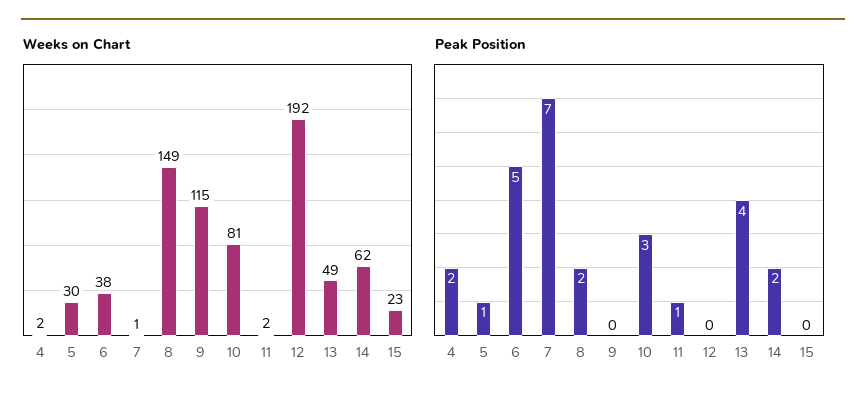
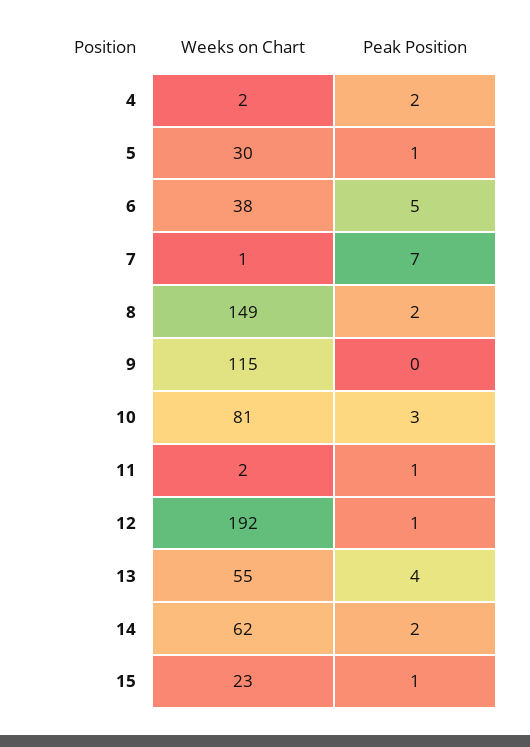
Weeks on Chart, 13: 49 -> 55
Peak Position, 12: 0 -> 1
Peak Position, 15: 0 -> 1

